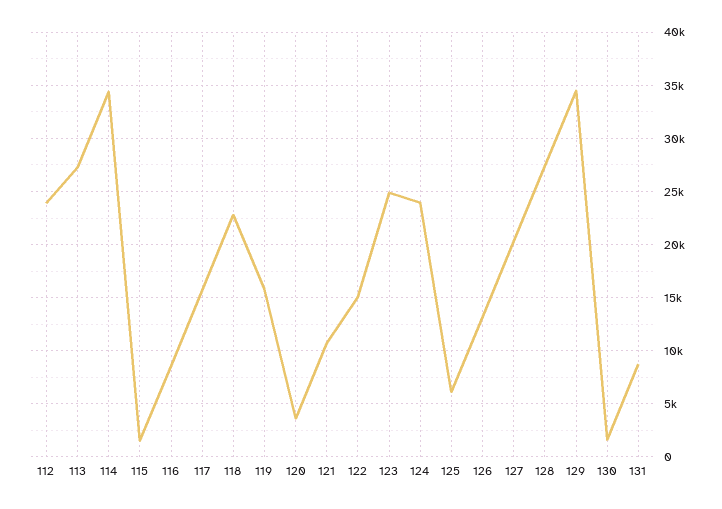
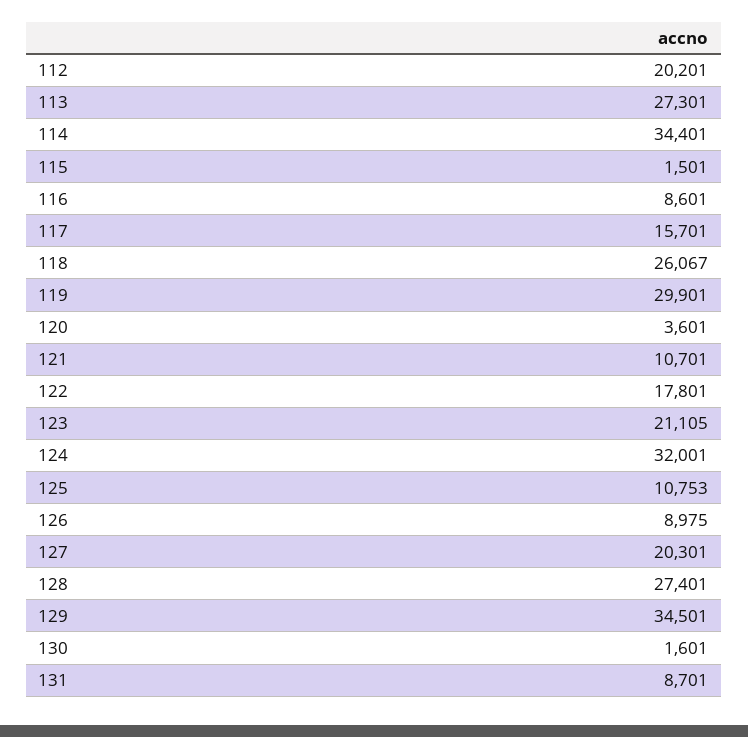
112: 24000 -> 20201
118: 23000 -> 26067
119: 16000 -> 29901
122: 15000 -> 17801
123: 25000 -> 21105
124: 24000 -> 32001
125: 6000 -> 10753
126: 13000 -> 8975

